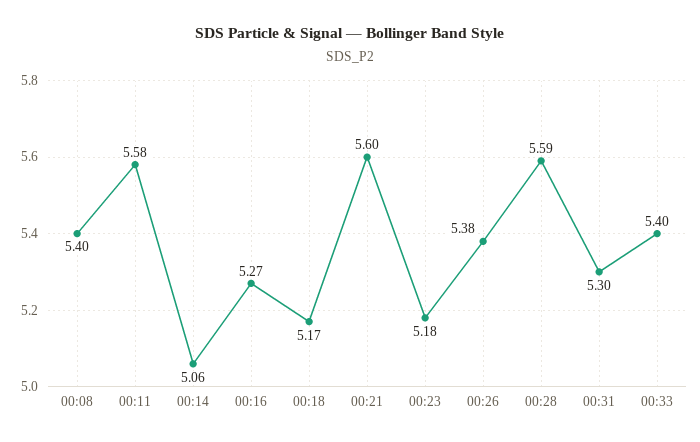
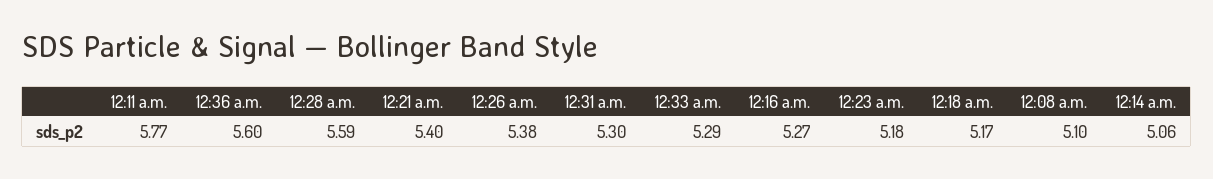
00:08: 5.4 -> 5.1
00:11: 5.58 -> 5.77
00:21: 5.6 -> 5.4
00:33: 5.4 -> 5.29
12:36 a.m.: none -> 5.6

